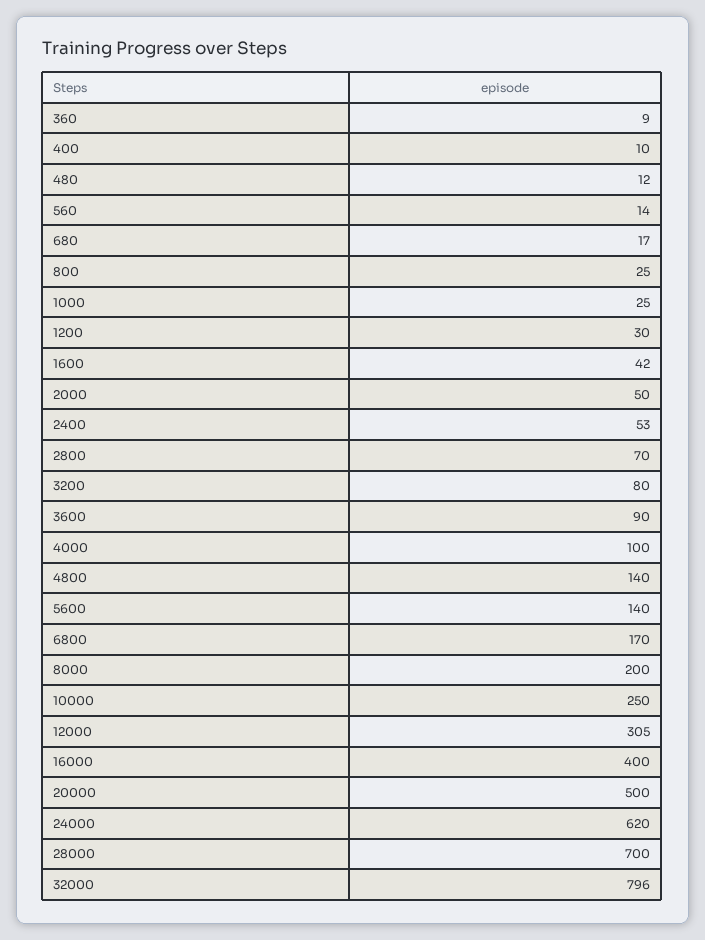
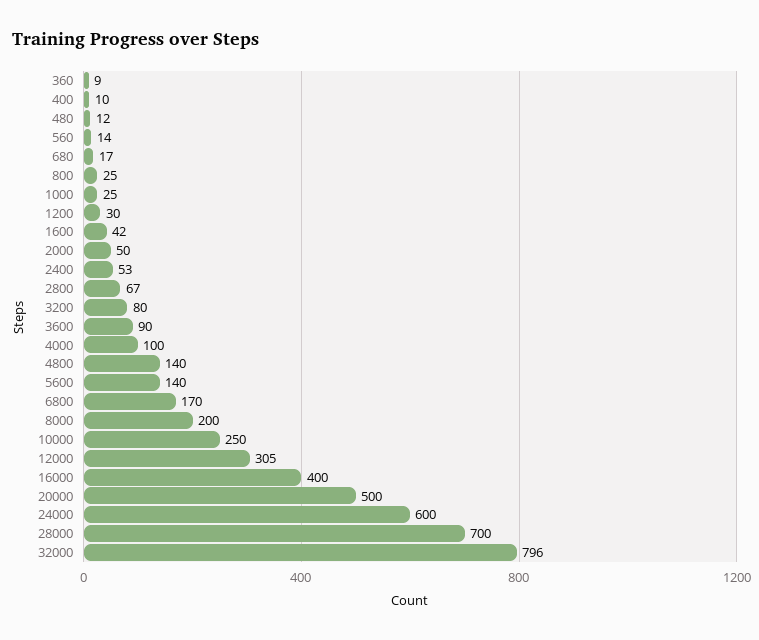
2800: 70 -> 67
24000: 620 -> 600

